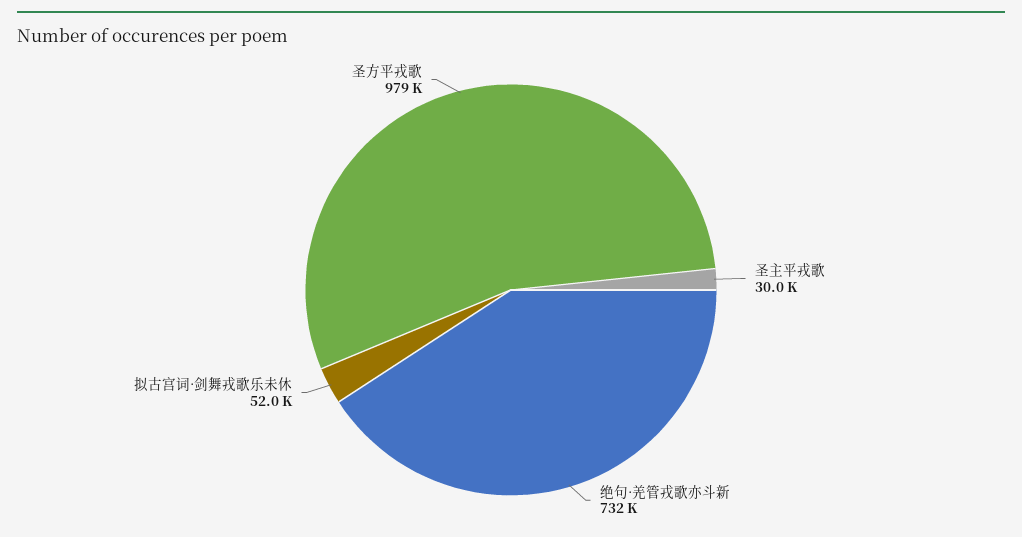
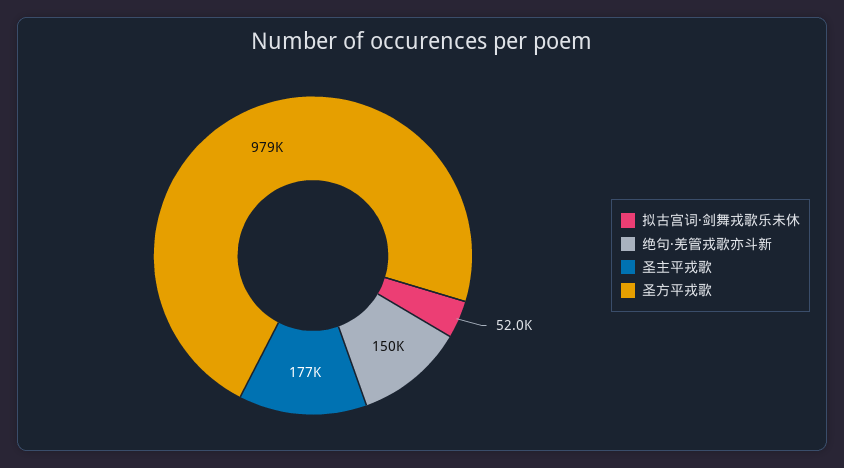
圣主平戎歌: 30000 -> 177000
绝句·羌管戎歌亦斗新: 732000 -> 150000

